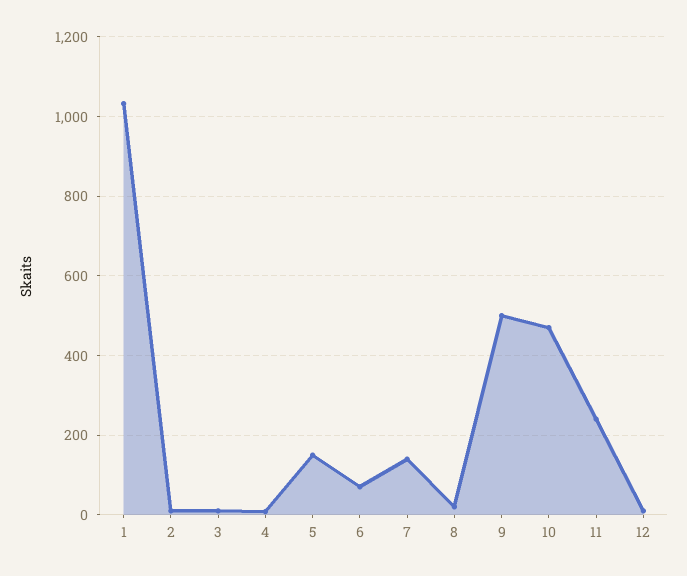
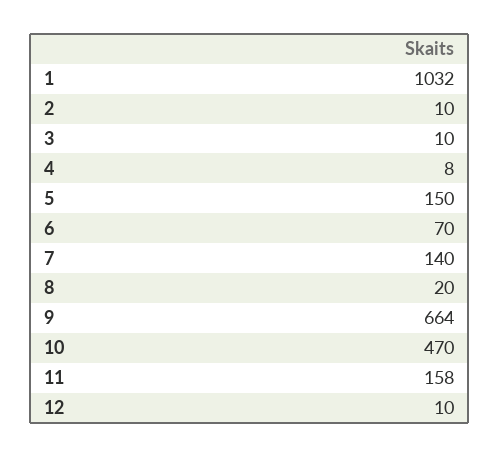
9: 500 -> 664
11: 240 -> 158

